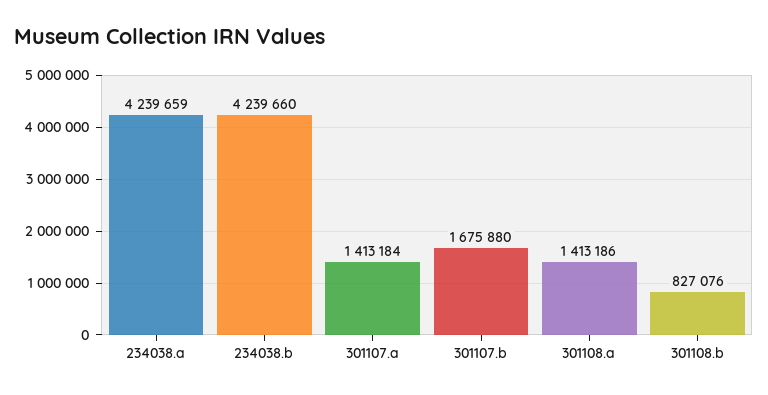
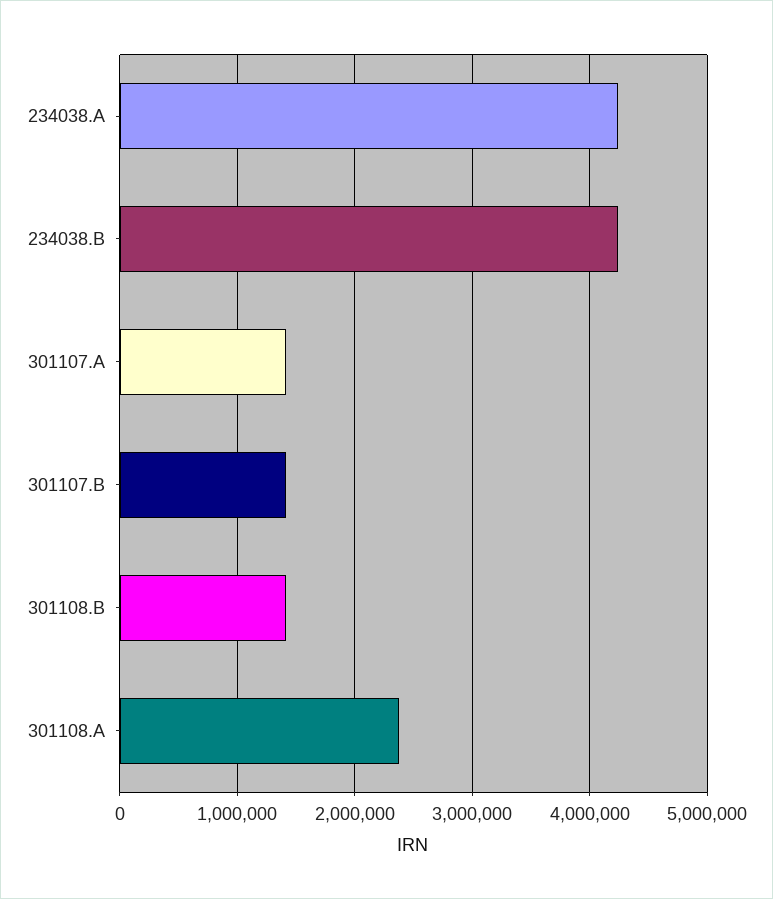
301107.b: 1675880 -> 1400000
301108.a: 1413186 -> 2400000
301108.b: 827076 -> 1400000

